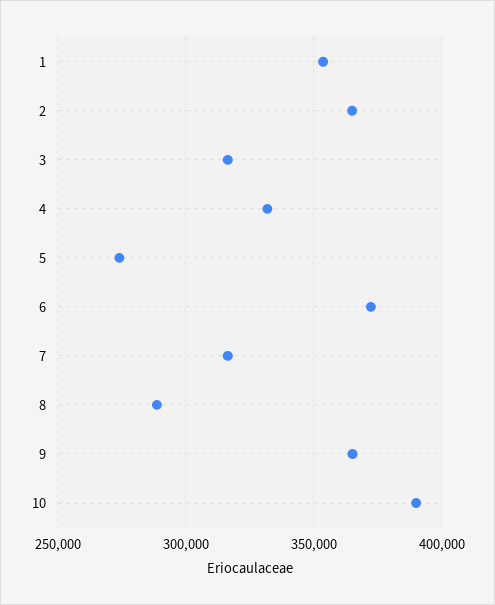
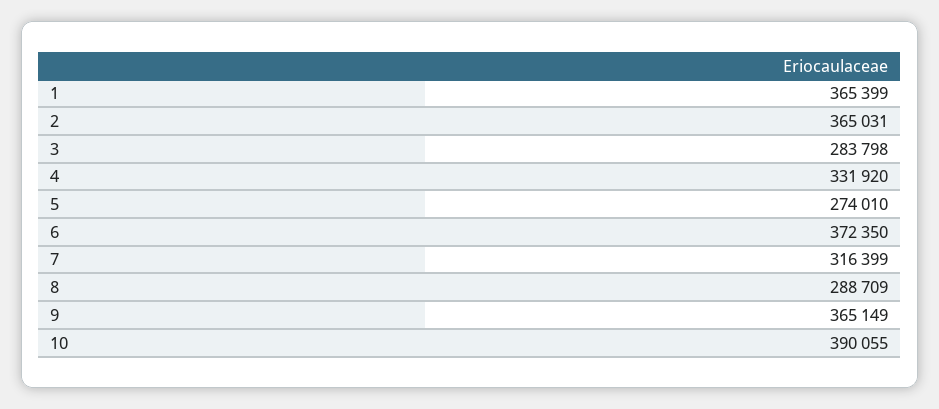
1: 355000 -> 365399
3: 315000 -> 283798

